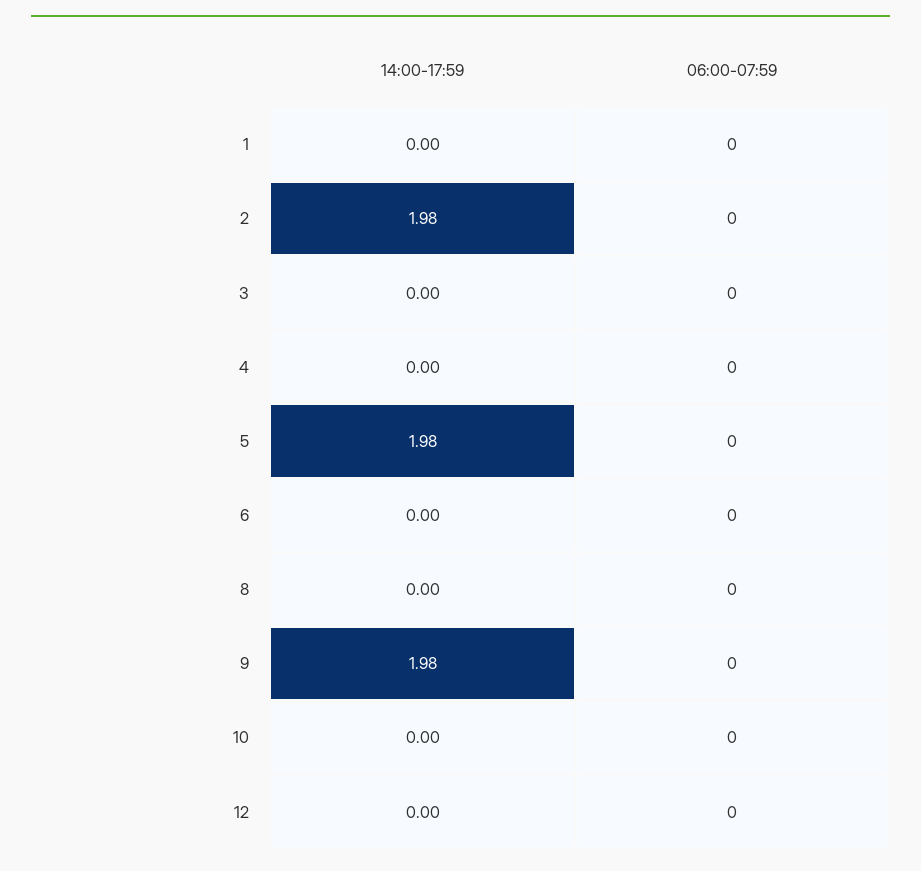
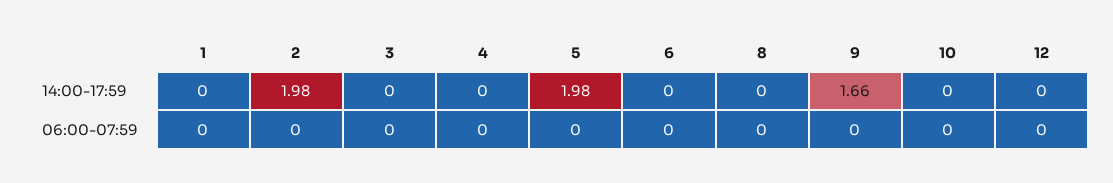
14:00-17:59, 9: 1.98 -> 1.66

